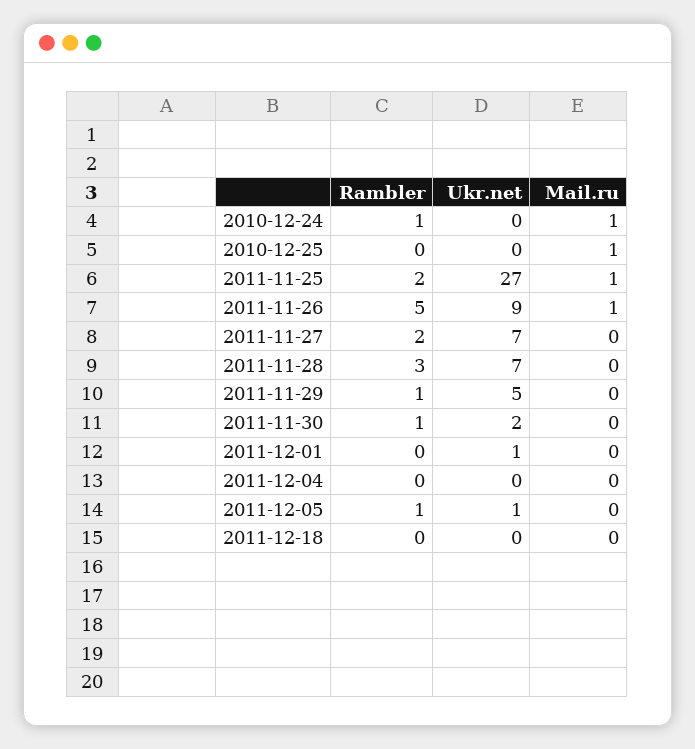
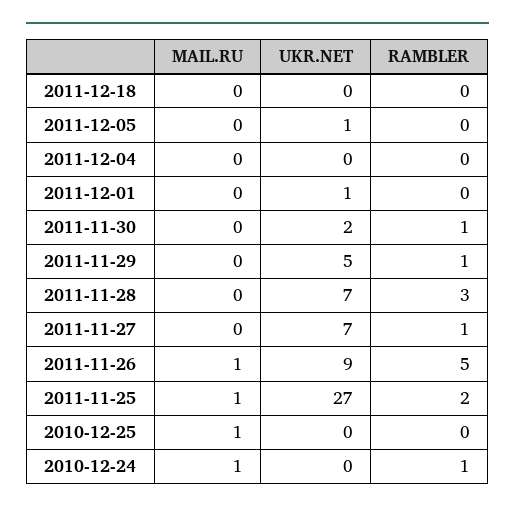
Rambler, 2011-11-27: 2 -> 1
Rambler, 2011-12-05: 1 -> 0

